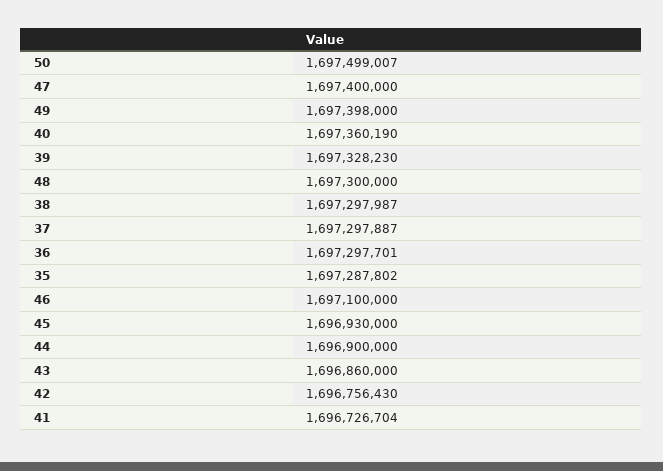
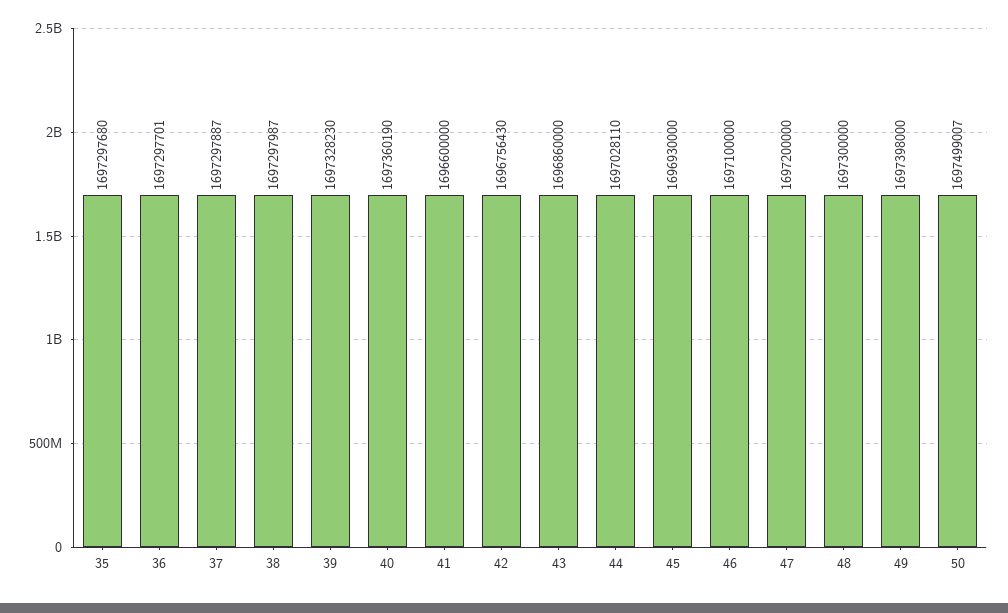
47: 1697400000 -> 1697200000
35: 1697287802 -> 1697297680
44: 1696900000 -> 1697028110
41: 1696726704 -> 1696600000

